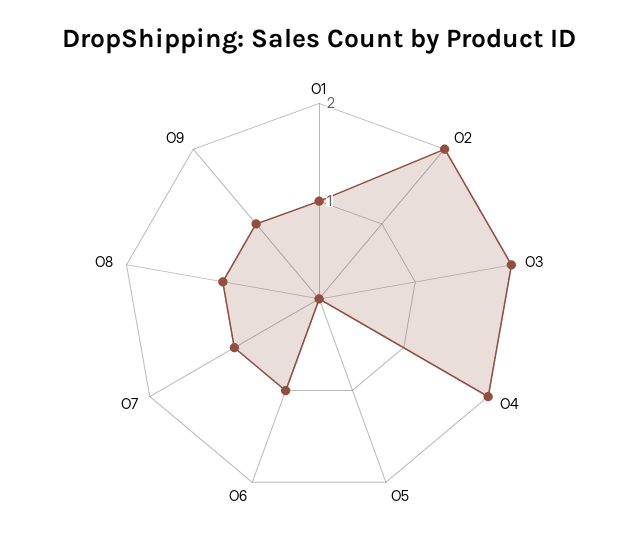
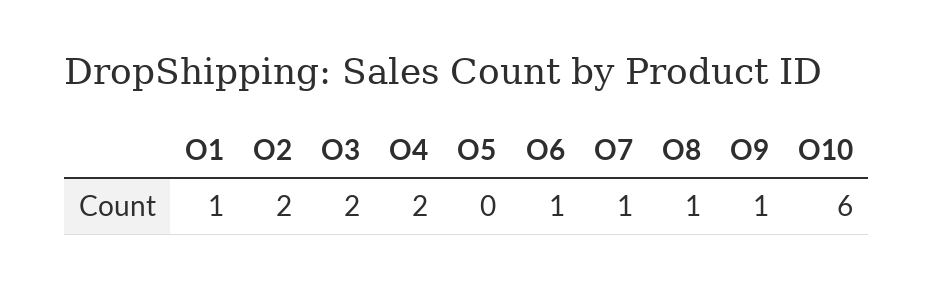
O10: none -> 6

